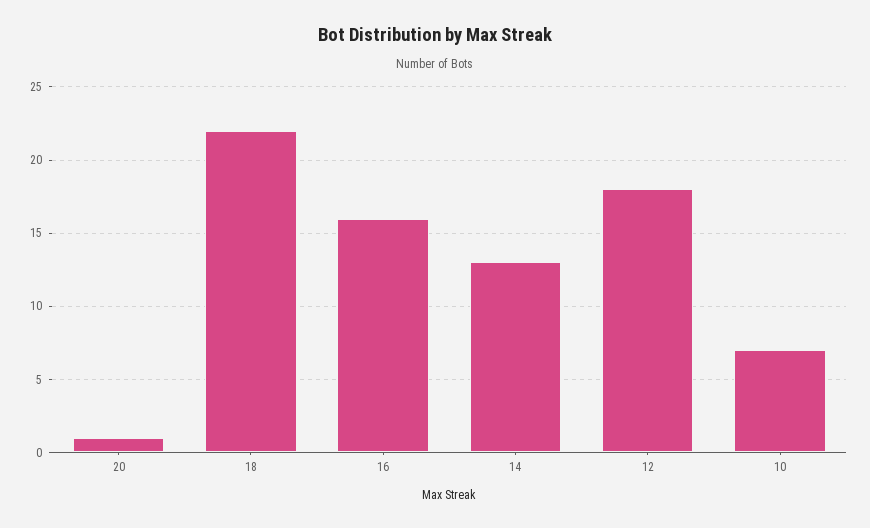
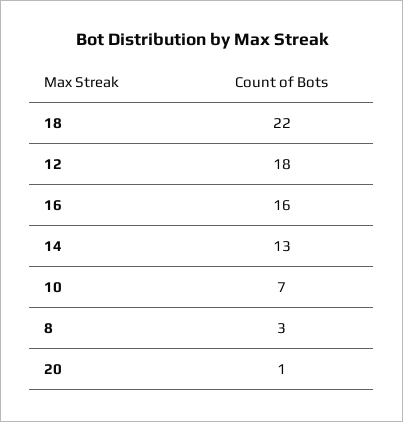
8: none -> 3

